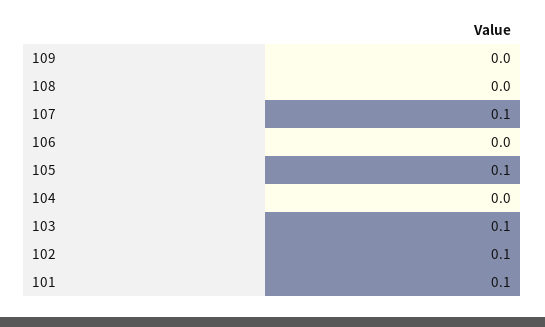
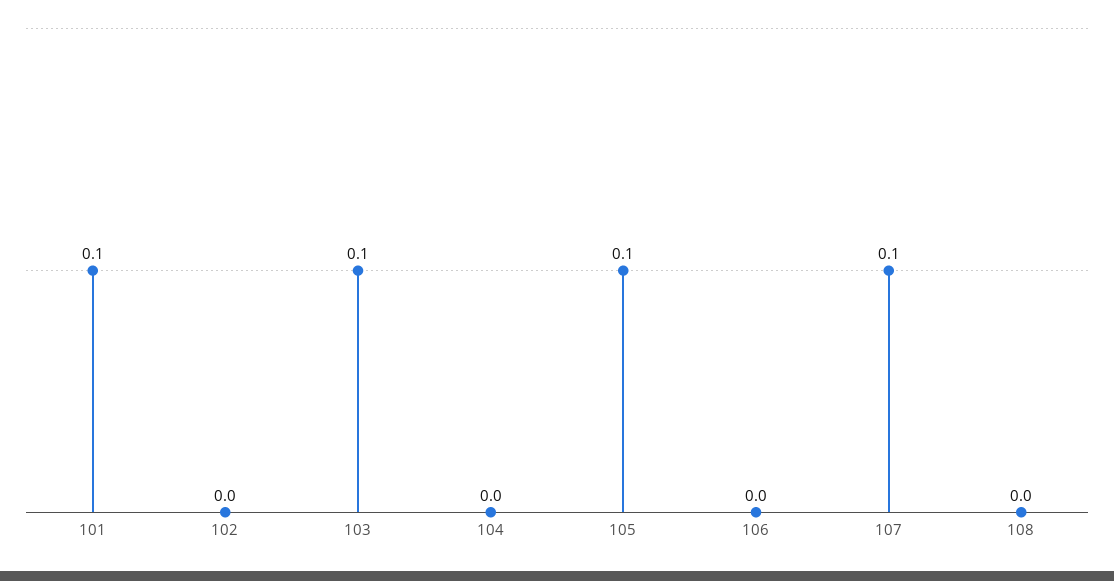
109: 0 -> none
102: 0.1 -> 0

